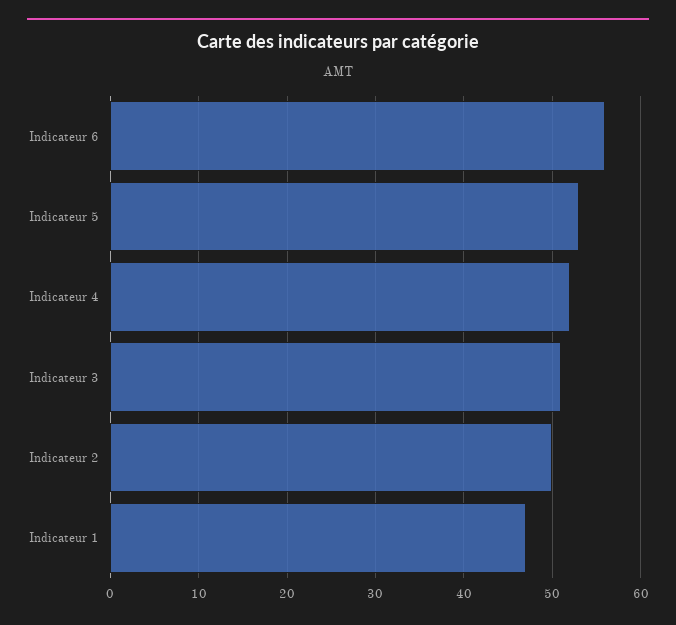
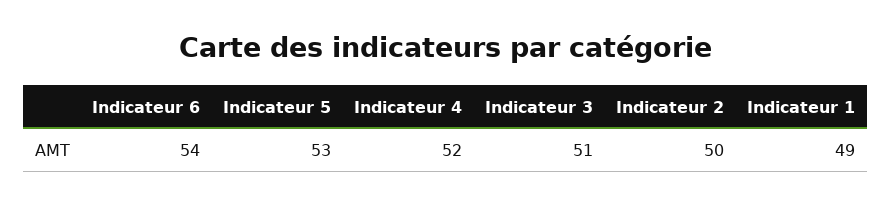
Indicateur 6: 56 -> 54
Indicateur 1: 47 -> 49

